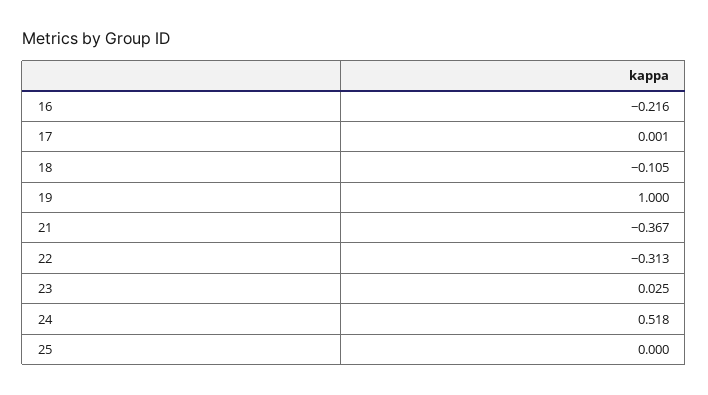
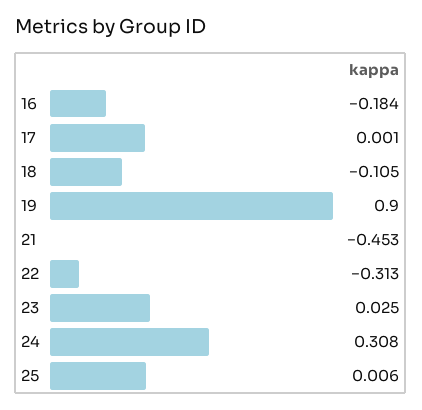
16: -0.216 -> -0.184
19: 1 -> 0.9
21: -0.367 -> -0.453
24: 0.518 -> 0.308
25: 0 -> 0.006

